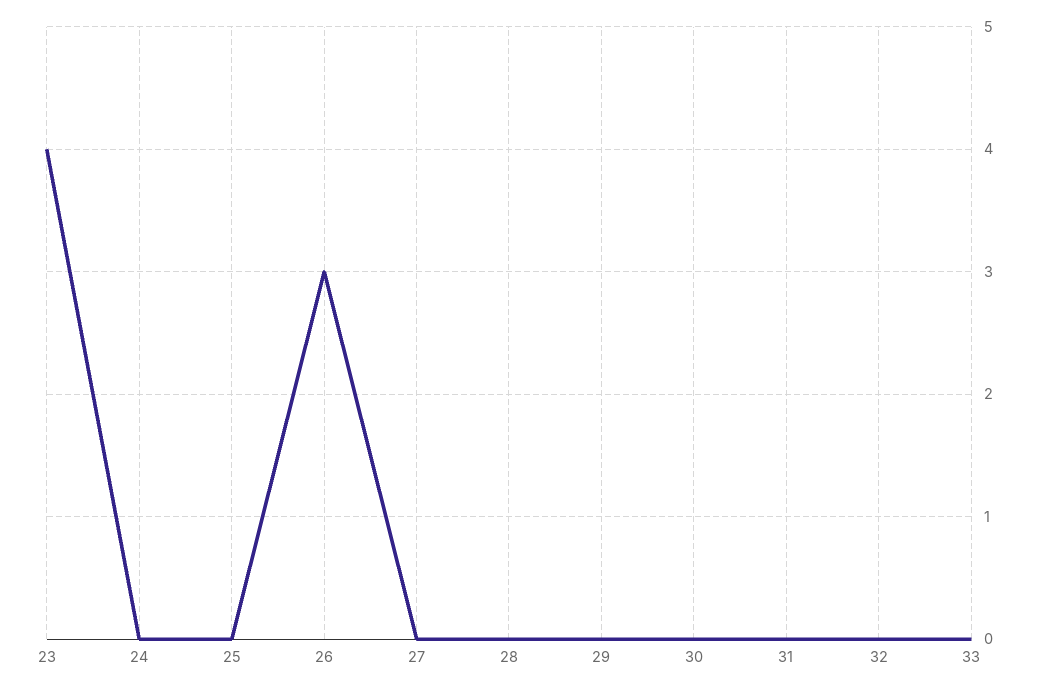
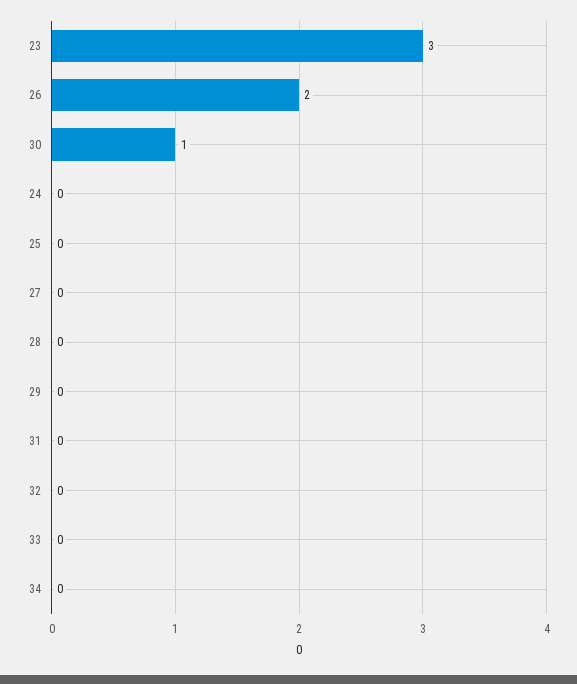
23: 4 -> 3
26: 3 -> 2
30: 0 -> 1
34: none -> 0

